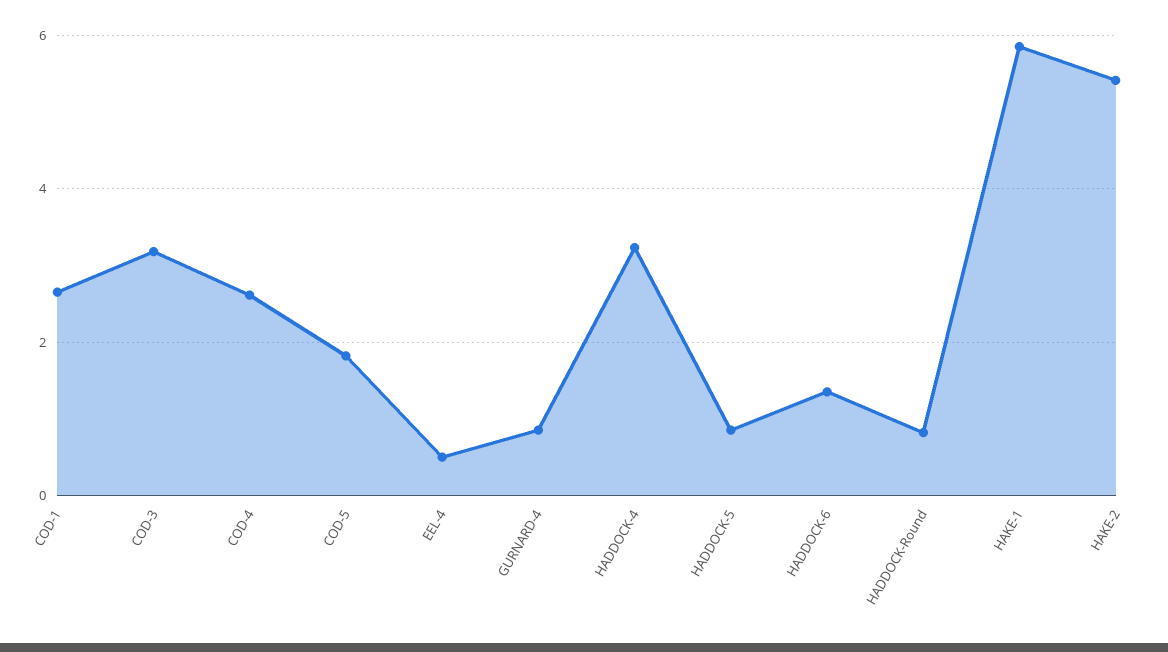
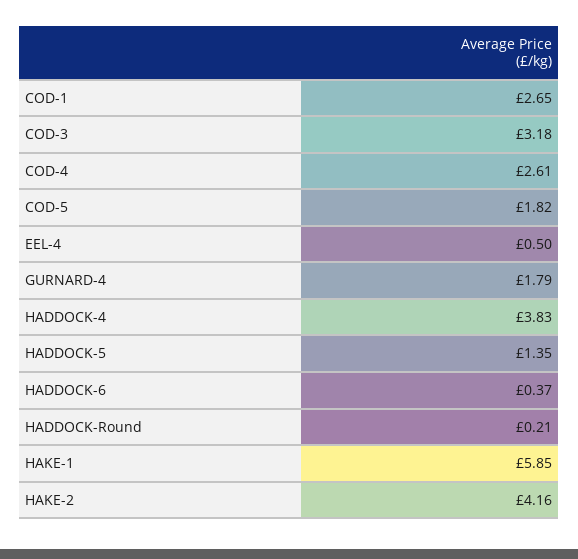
GURNARD-4: 0.8 -> 1.79
HADDOCK-4: 3.2 -> 3.83
HADDOCK-5: 0.8 -> 1.35
HADDOCK-6: 1.4 -> 0.37
HADDOCK-Round: 0.8 -> 0.21
HAKE-2: 5.4 -> 4.16

